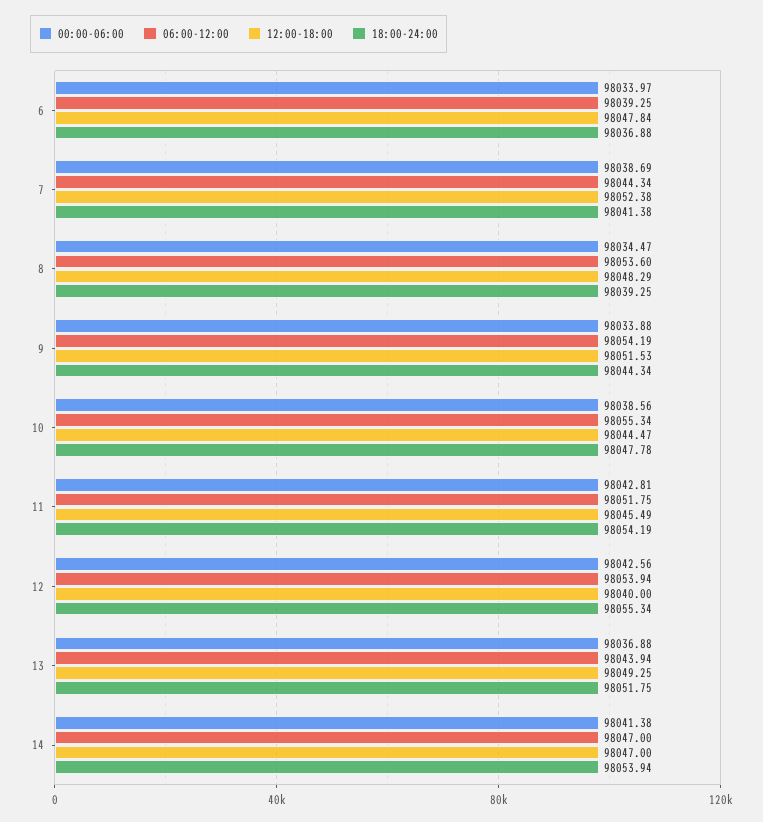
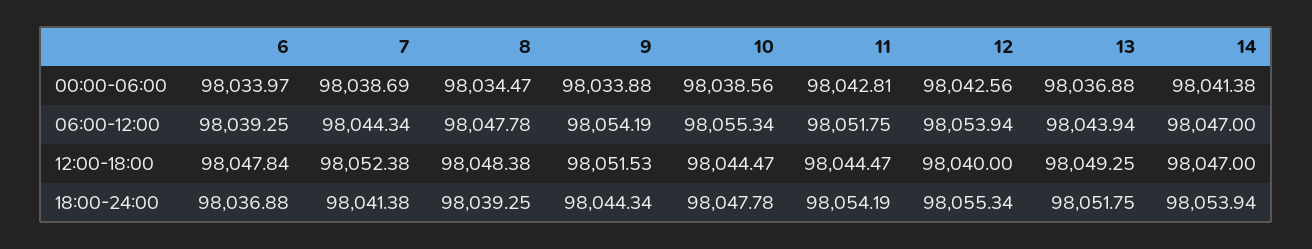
06:00-12:00, 8: 98053.6 -> 98047.78
12:00-18:00, 8: 98048.29 -> 98048.38
12:00-18:00, 11: 98045.49 -> 98044.47

